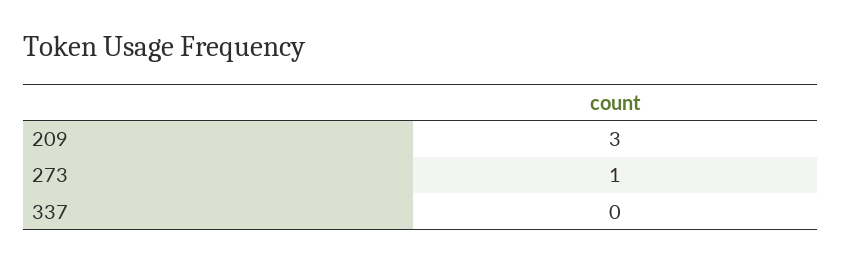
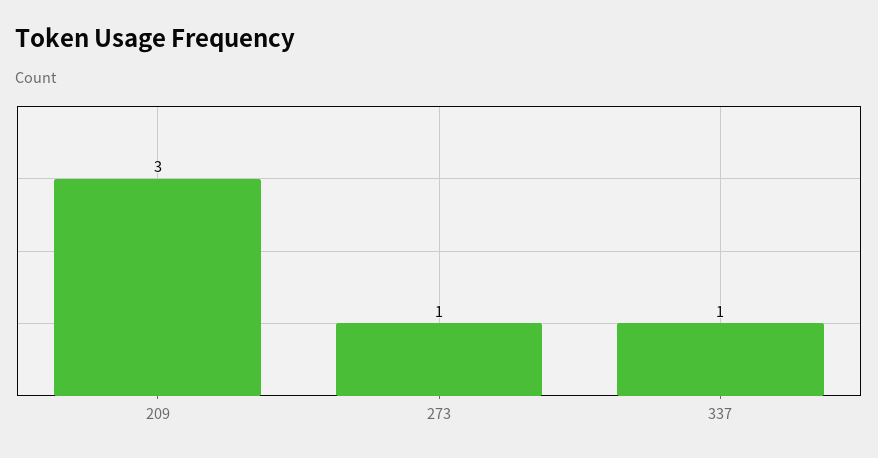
337: 0 -> 1

